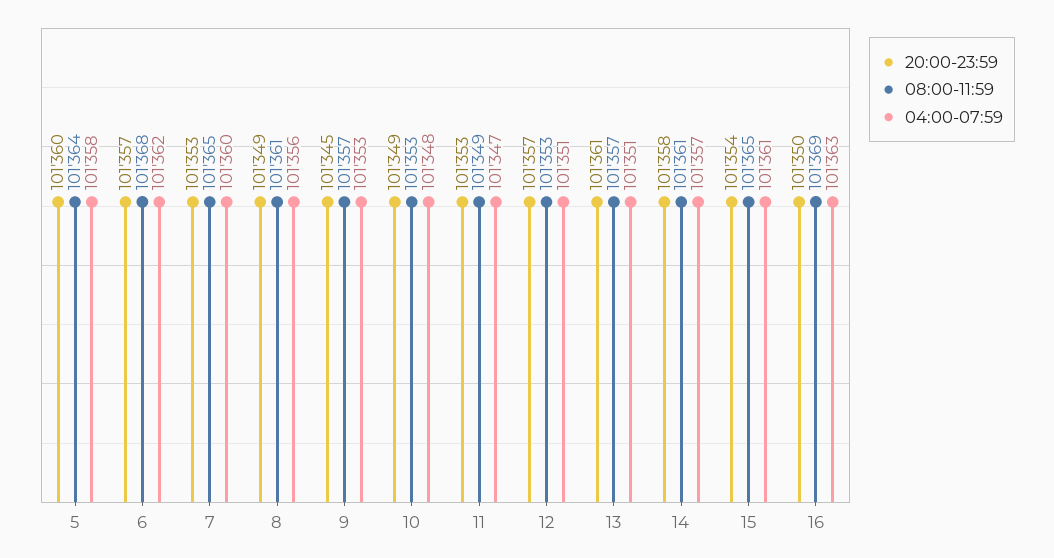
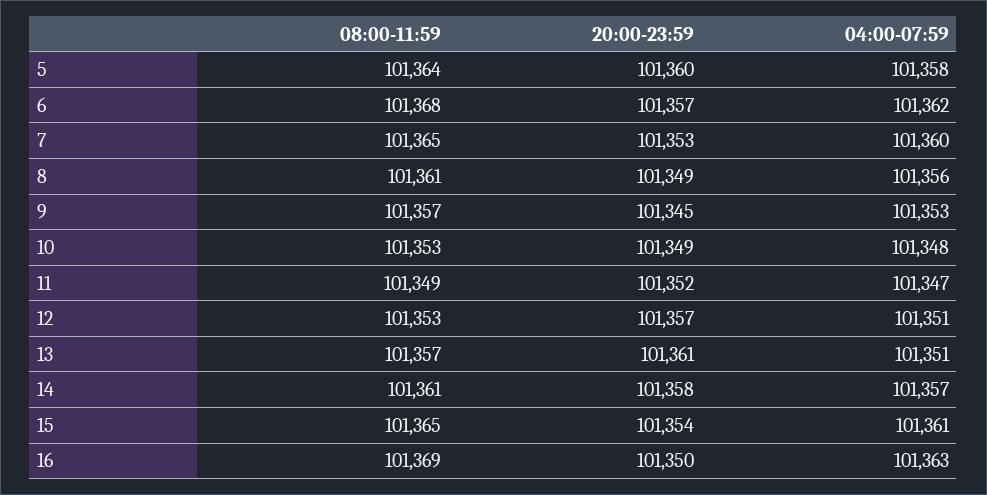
20:00-23:59, 11: 101353 -> 101352

